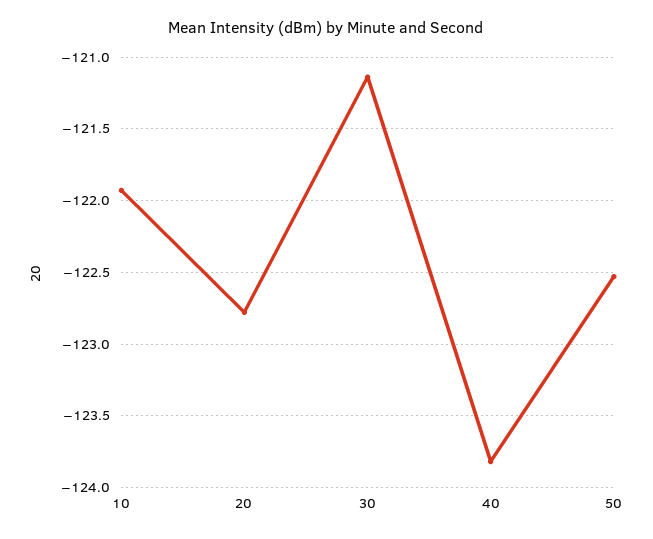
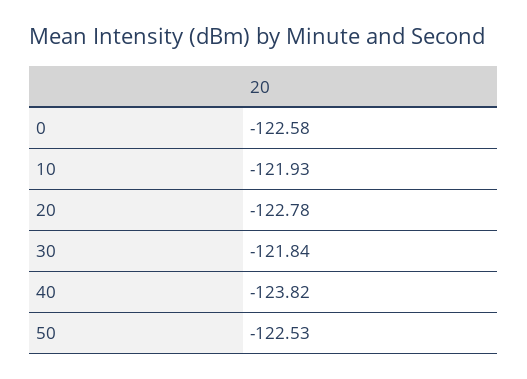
30: -121.15 -> -121.84
0: none -> -122.58

